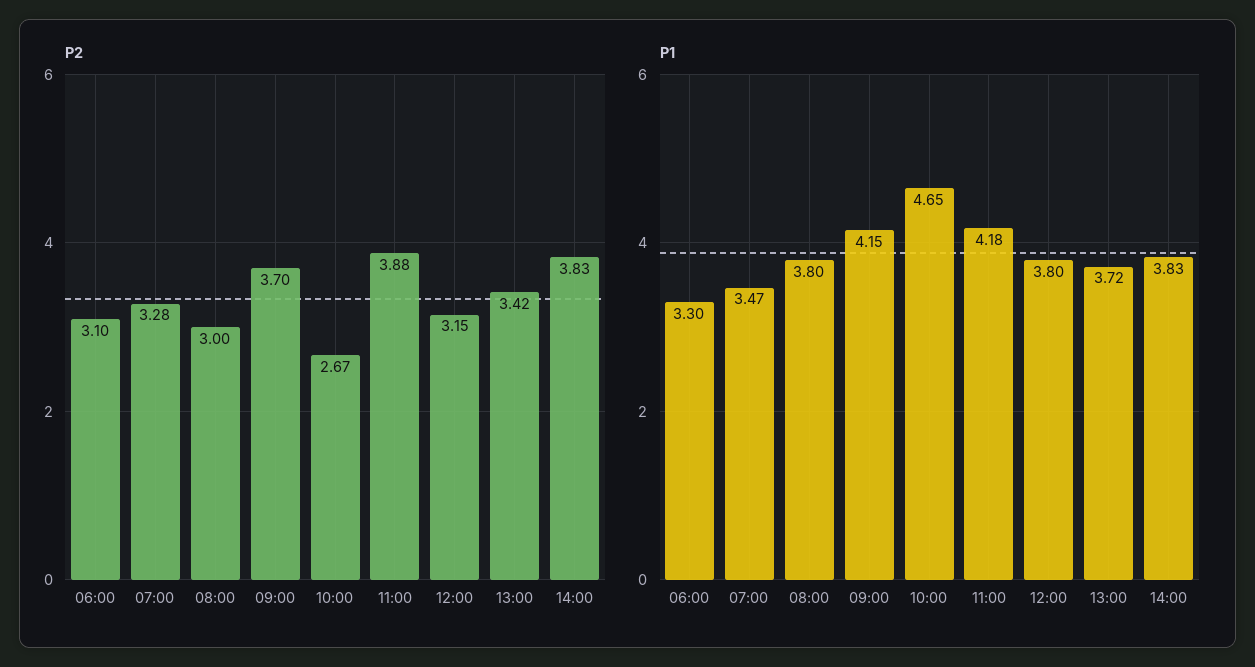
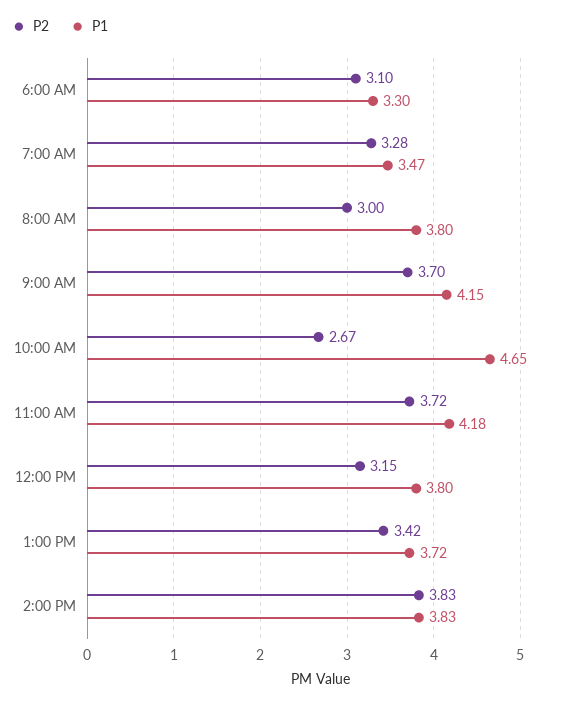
P2, 11:00: 3.88 -> 3.72

